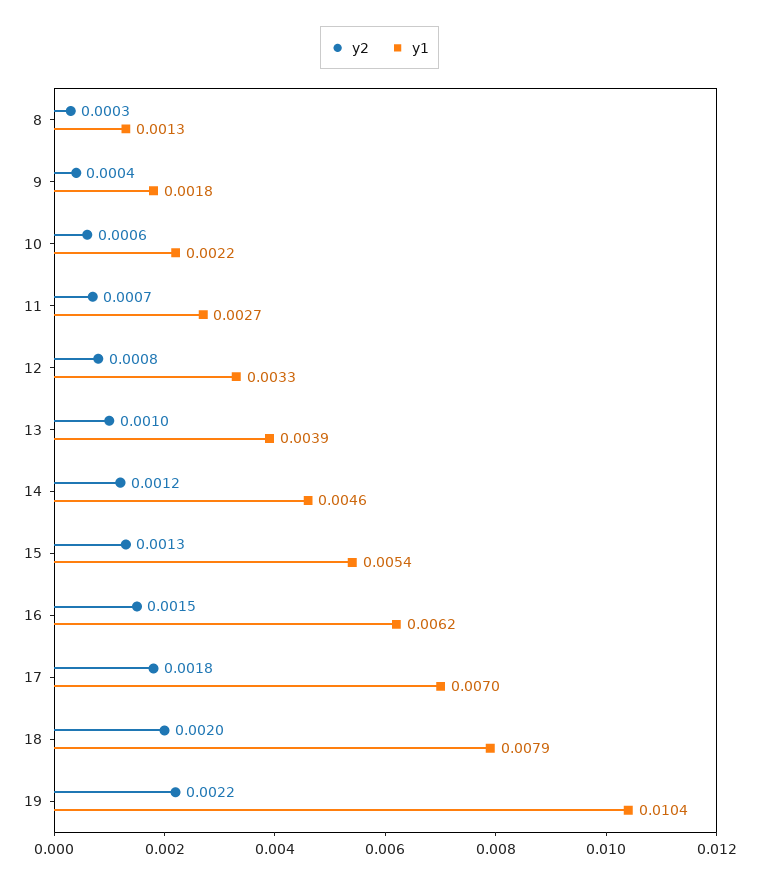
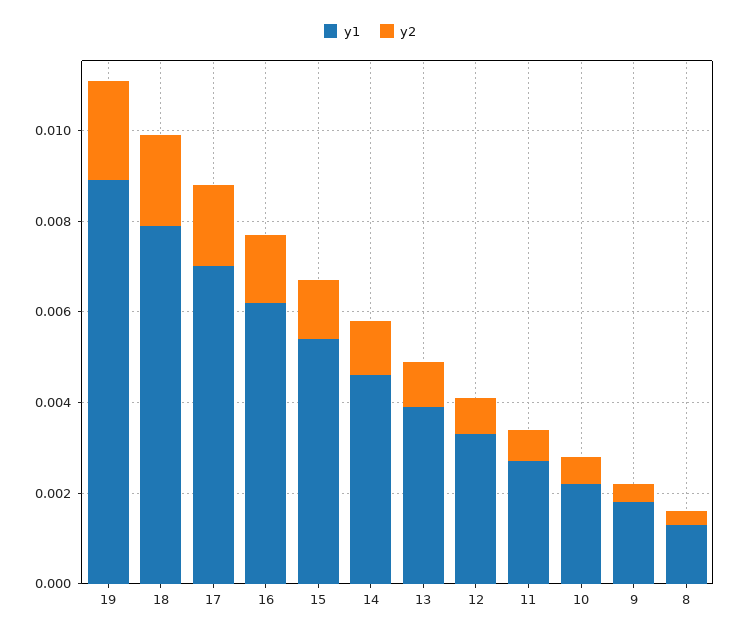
y1, 19: 0.0104 -> 0.009

